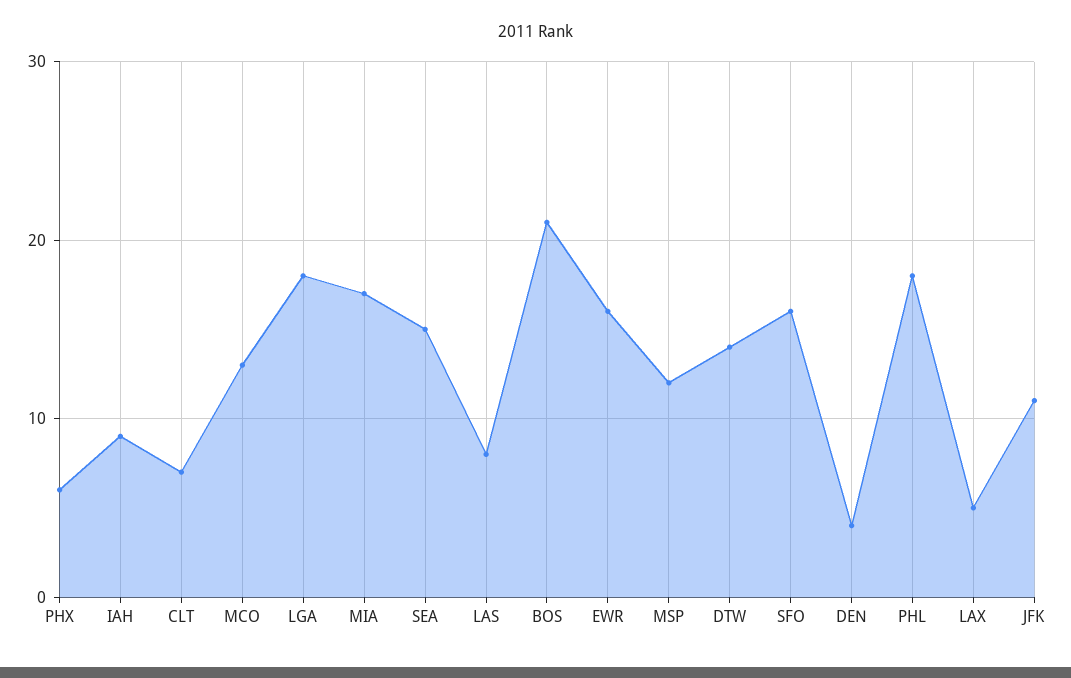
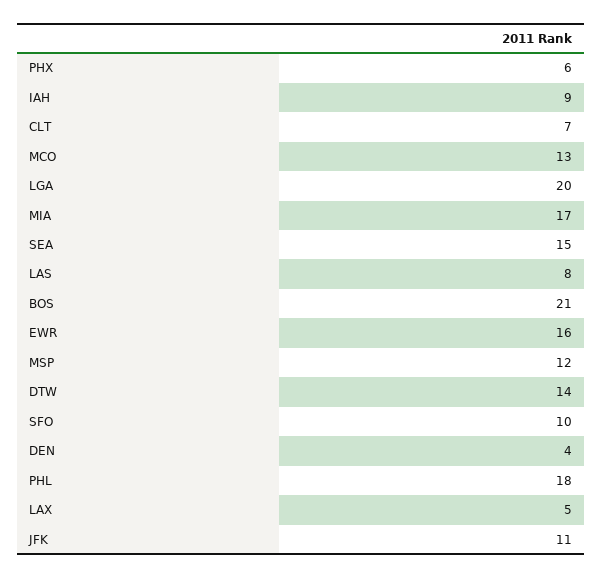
LGA: 18 -> 20
SFO: 16 -> 10

